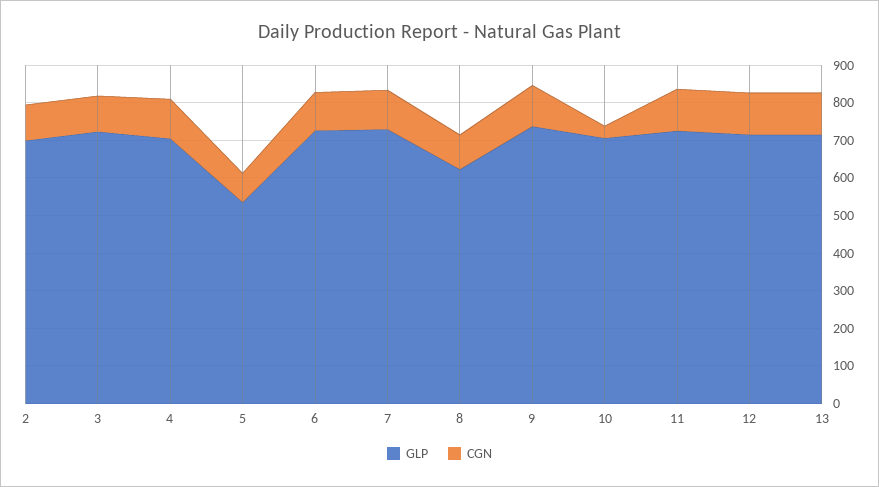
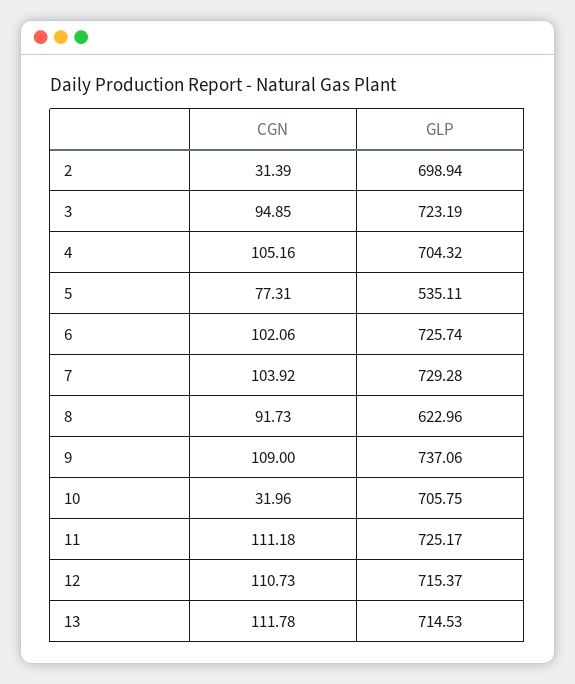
CGN, 2: 100 -> 31.39

